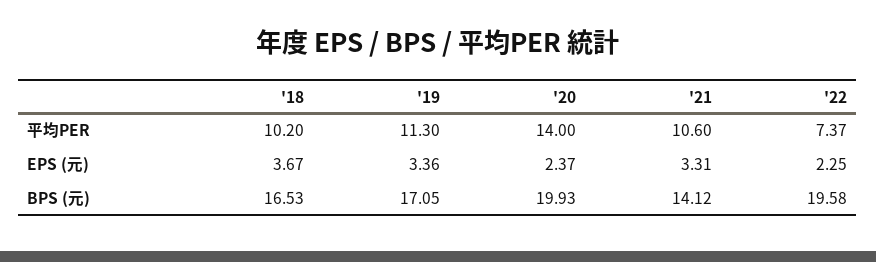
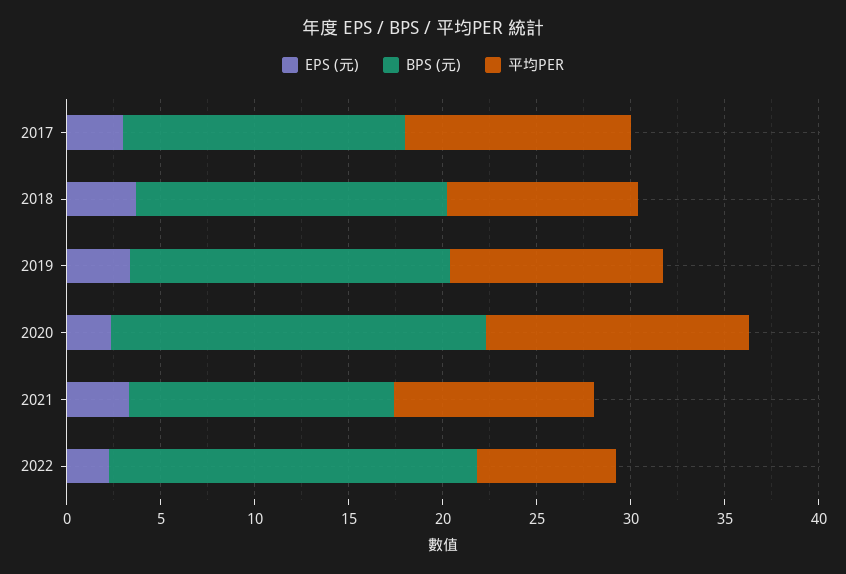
EPS (元), 2017: none -> 3
BPS (元), 2017: none -> 15
平均PER, 2017: none -> 12

